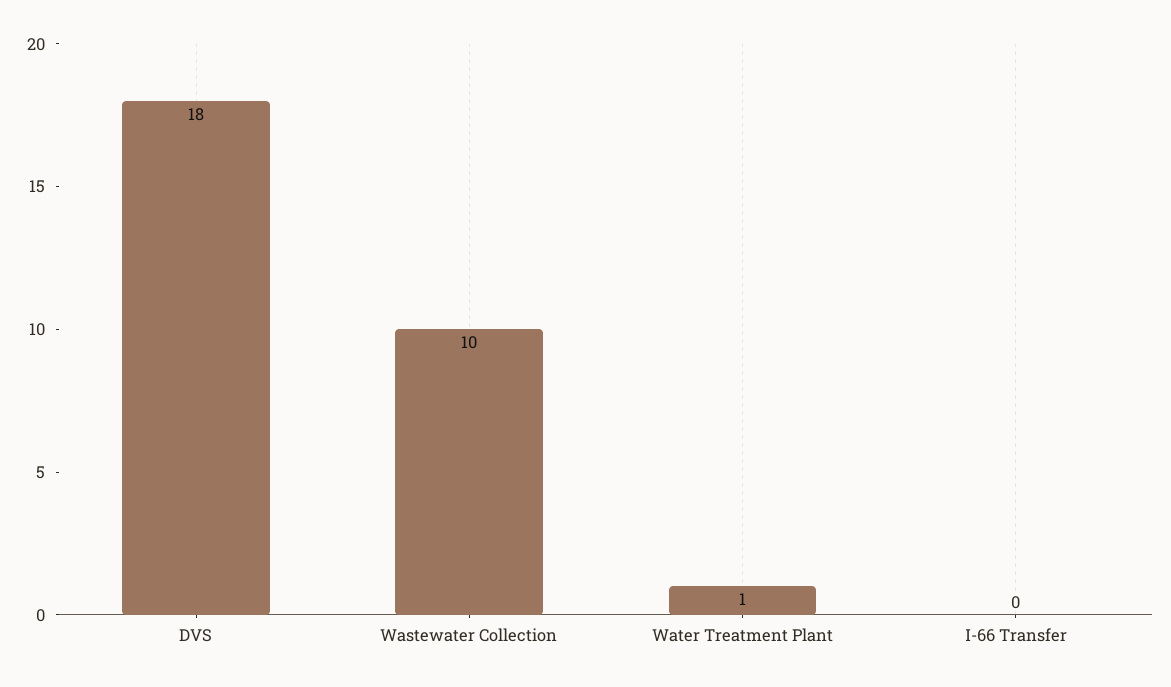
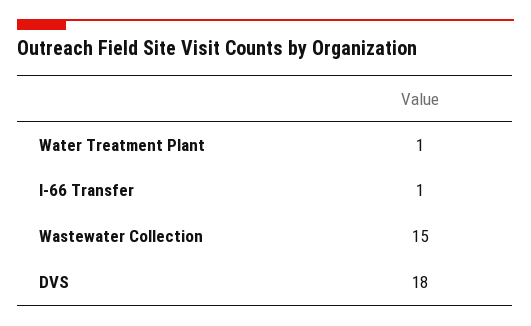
Wastewater Collection: 10 -> 15
I-66 Transfer: 0 -> 1

